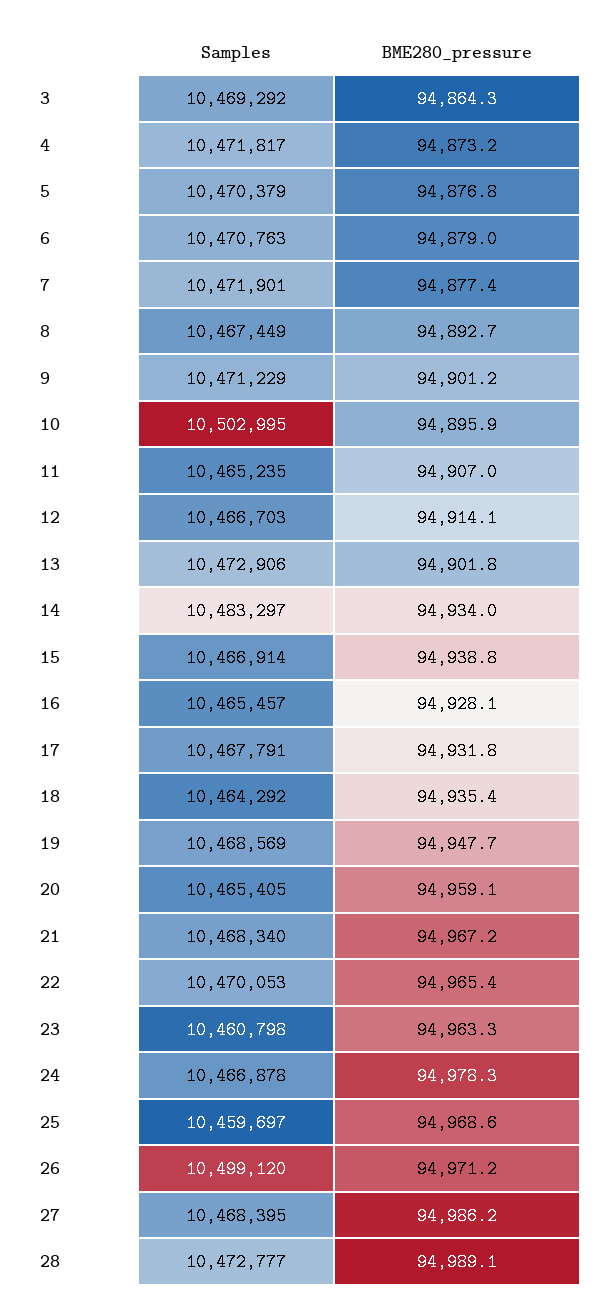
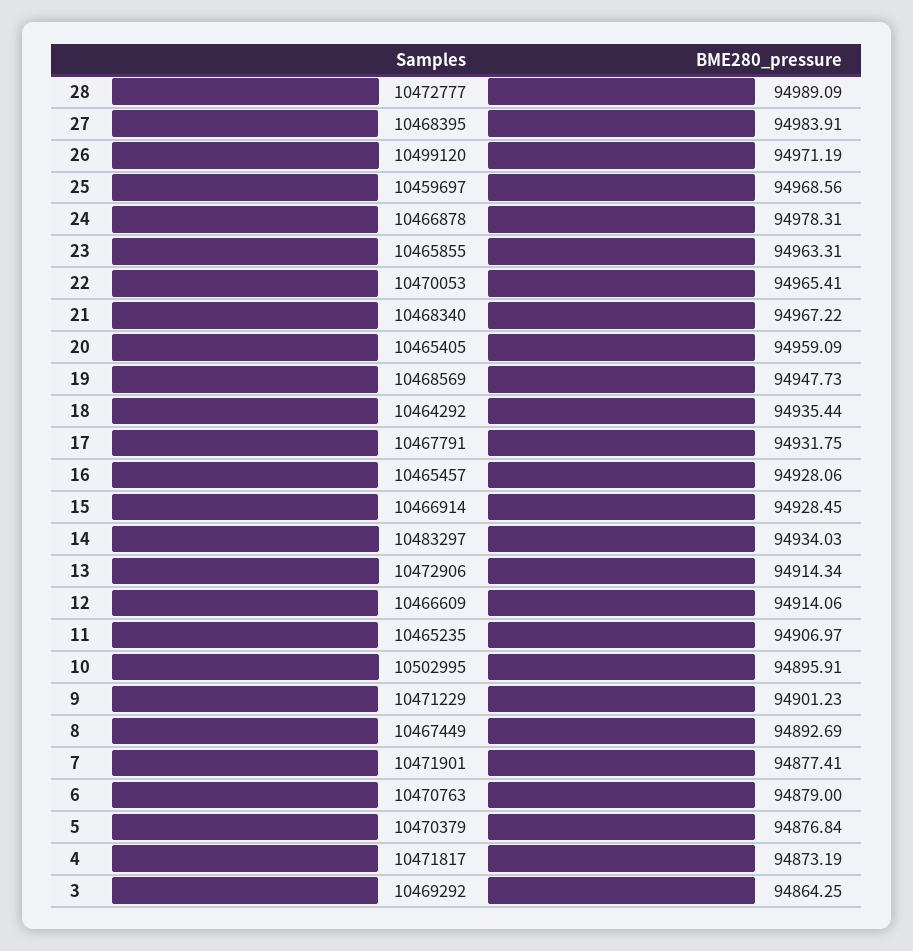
Samples, 12: 10466703 -> 10466609
BME280_pressure, 13: 94901.8 -> 94914.34
BME280_pressure, 15: 94938.8 -> 94928.45
Samples, 23: 10460798 -> 10465855
BME280_pressure, 27: 94986.2 -> 94983.91

